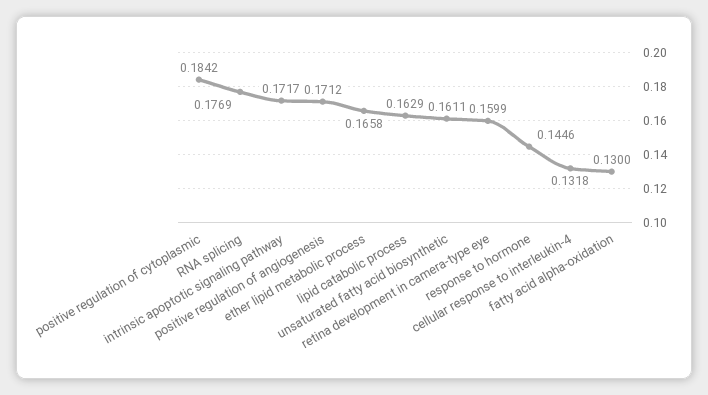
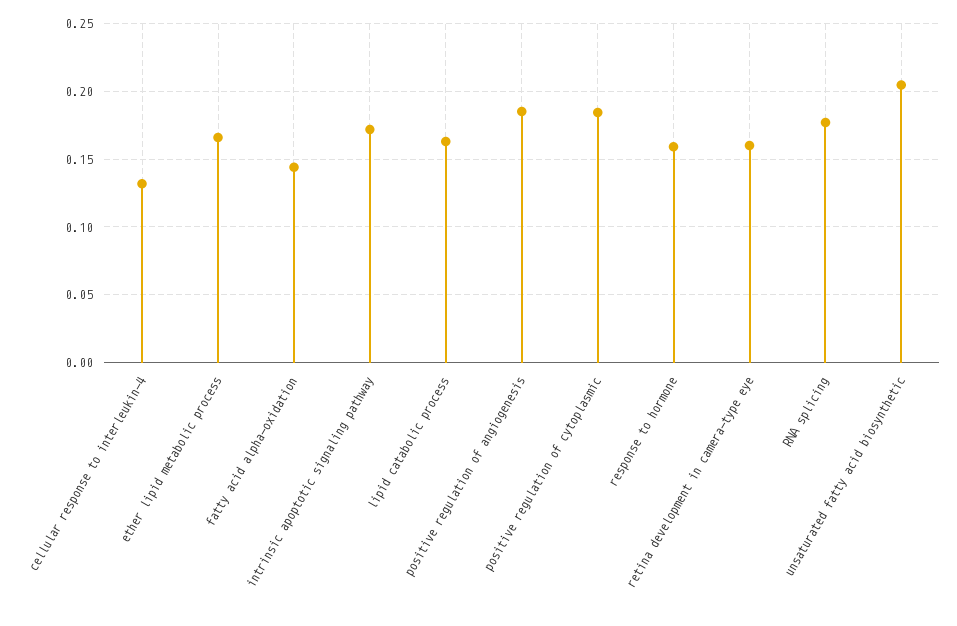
positive regulation of angiogenesis: 0.1712 -> 0.185
unsaturated fatty acid biosynthetic: 0.1611 -> 0.205
response to hormone: 0.1446 -> 0.16
fatty acid alpha-oxidation: 0.13 -> 0.145

